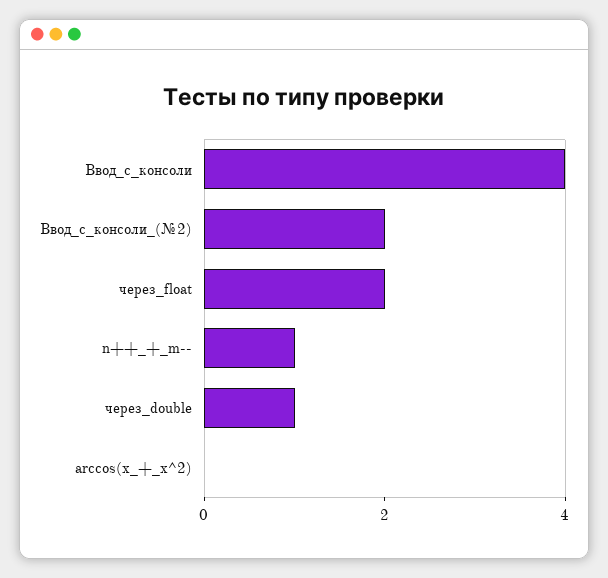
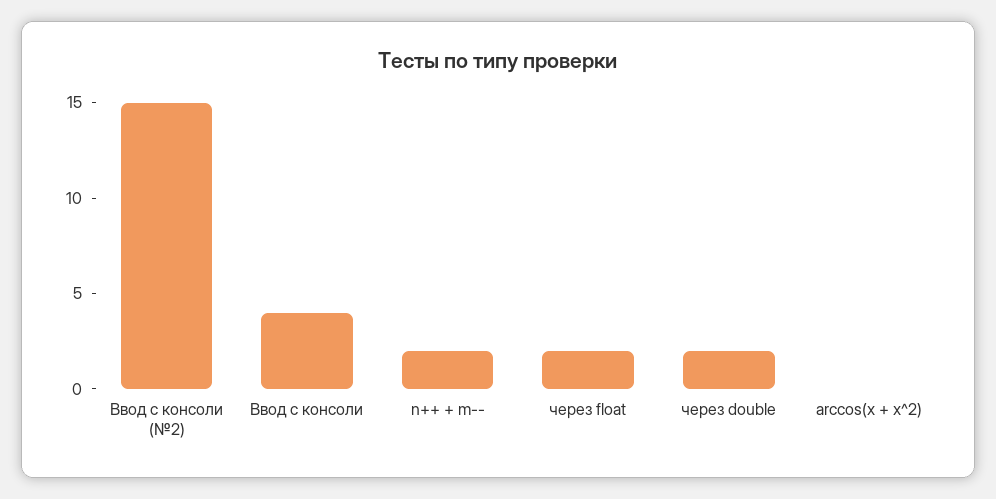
Ввод_с_консоли_(№2): 2 -> 15
n++_+_m--: 1 -> 2
через_double: 1 -> 2

